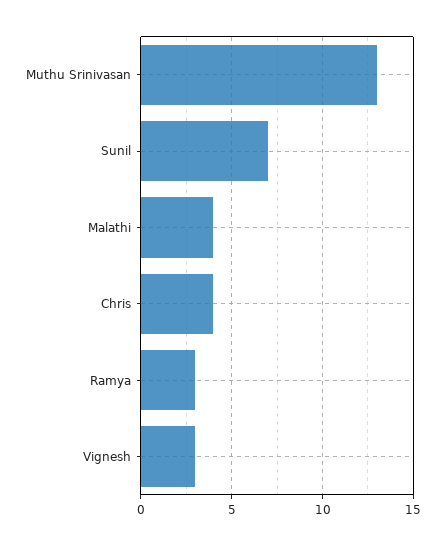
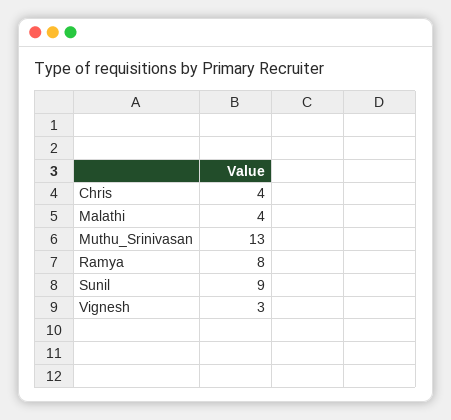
Sunil: 7 -> 9
Ramya: 3 -> 8

